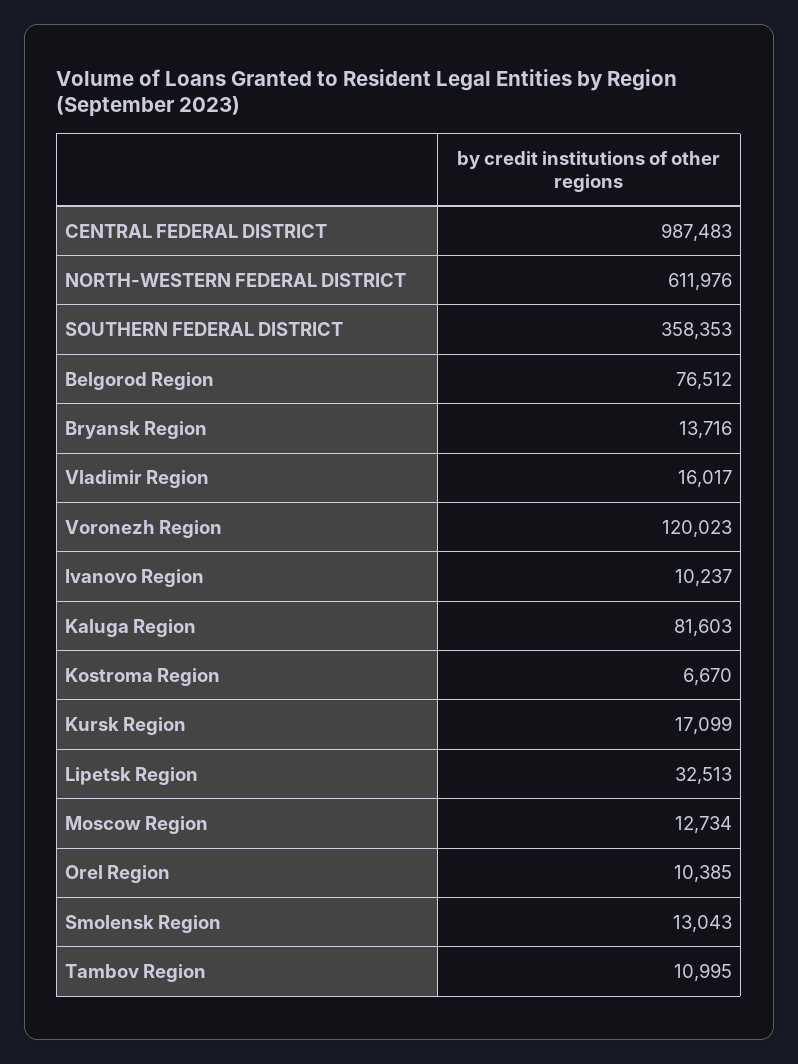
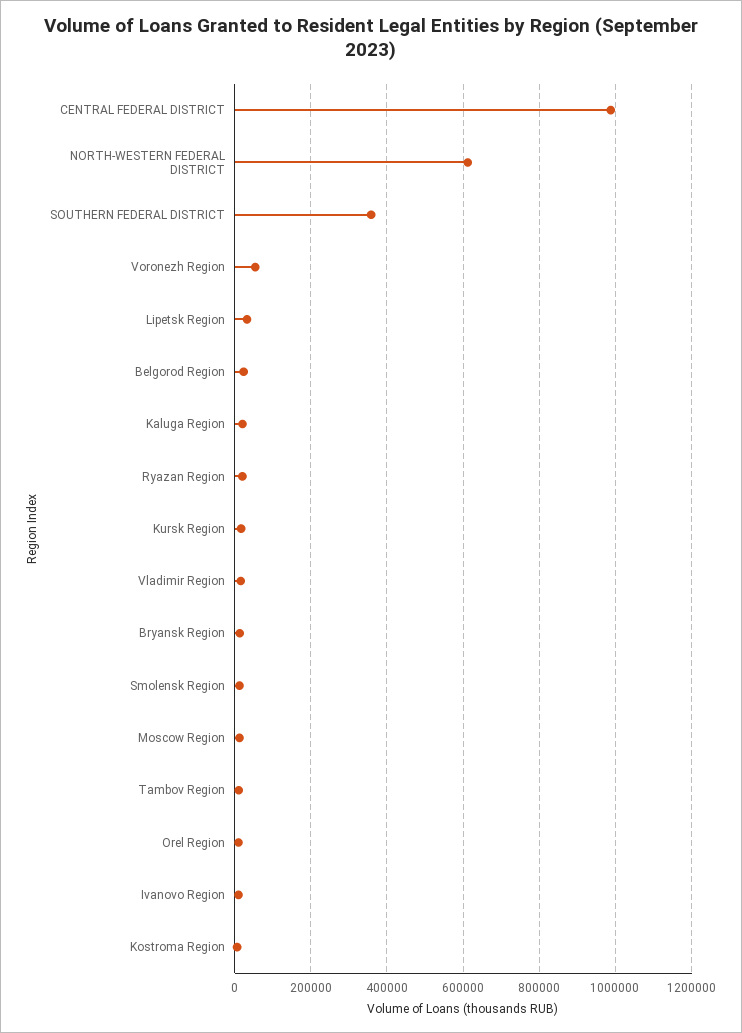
Belgorod Region: 76512 -> 20000
Voronezh Region: 120023 -> 60000
Kaluga Region: 81603 -> 20000
Ryazan Region: none -> 20000

